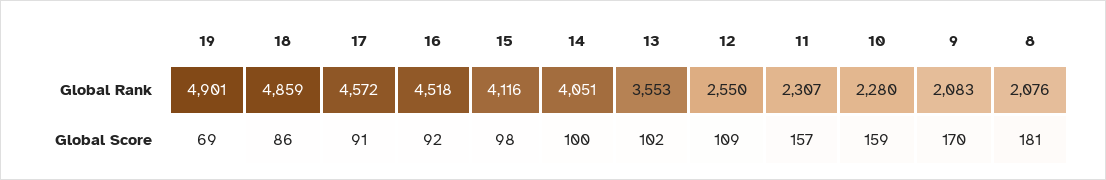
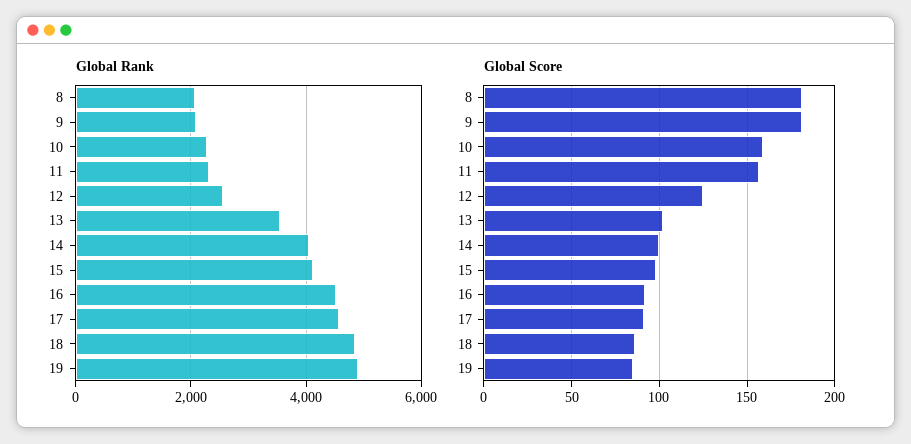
Global Score, 19: 69 -> 85
Global Score, 12: 109 -> 125
Global Score, 9: 170 -> 180

